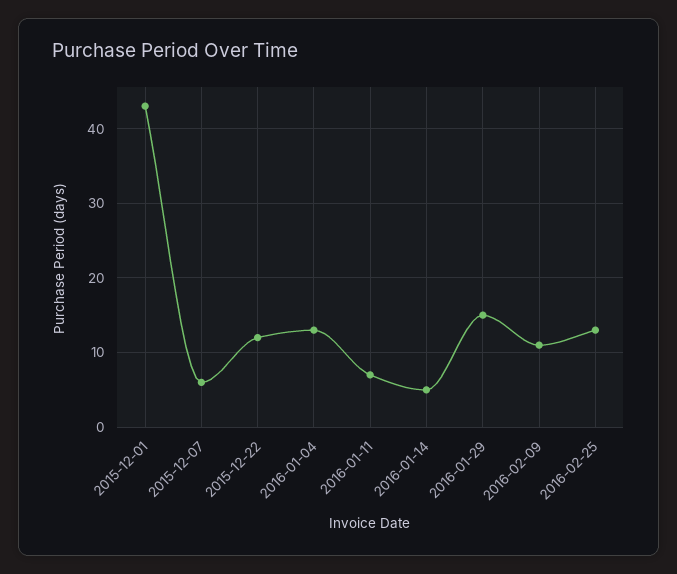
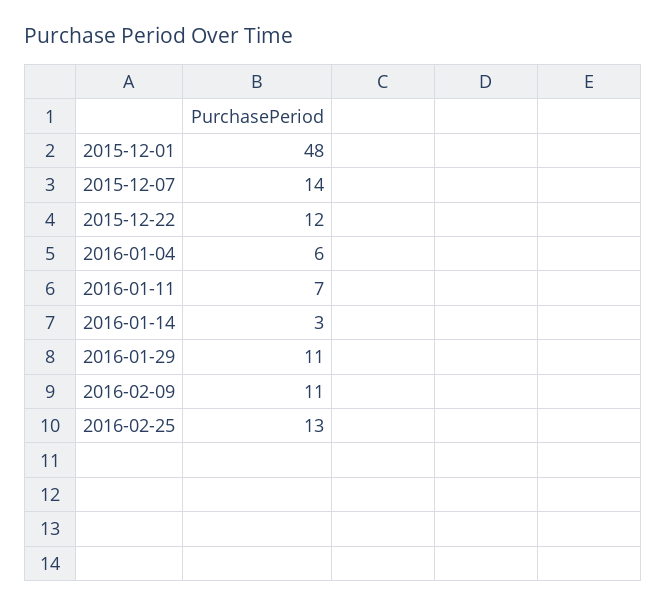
2015-12-01: 43 -> 48
2015-12-07: 6 -> 14
2016-01-04: 13 -> 6
2016-01-14: 5 -> 3
2016-01-29: 15 -> 11

